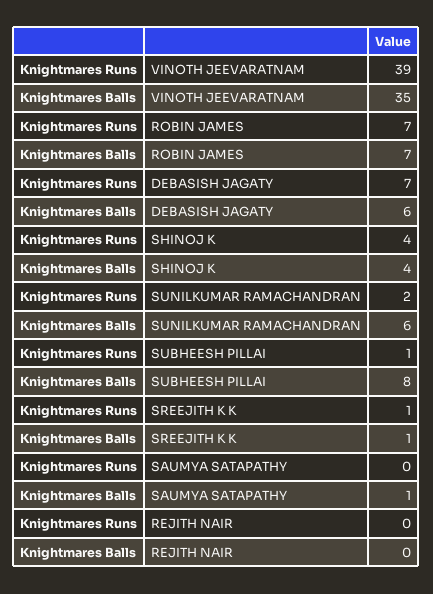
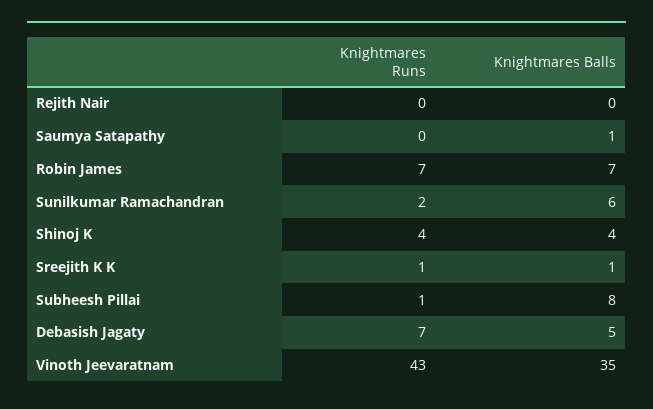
Knightmares Runs, VINOTH JEEVARATNAM: 39 -> 43
Knightmares Balls, DEBASISH JAGATY: 6 -> 5

